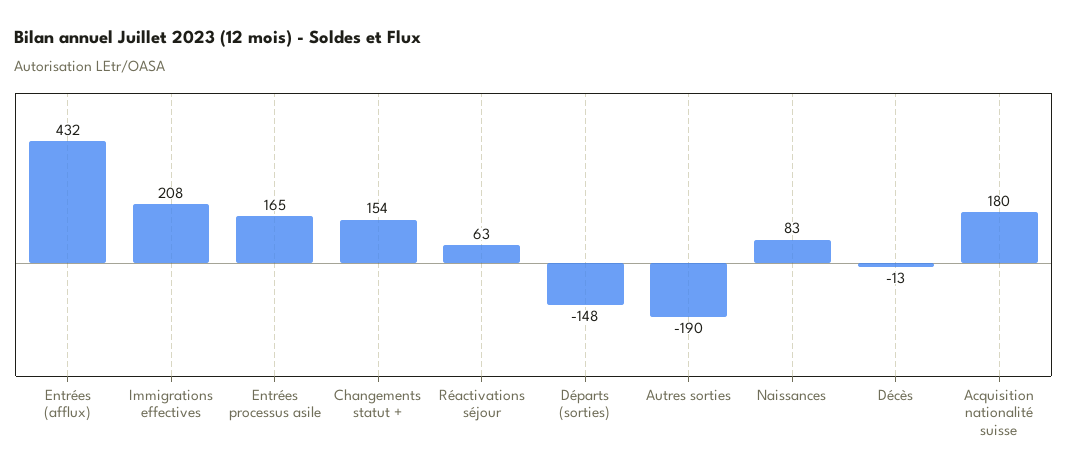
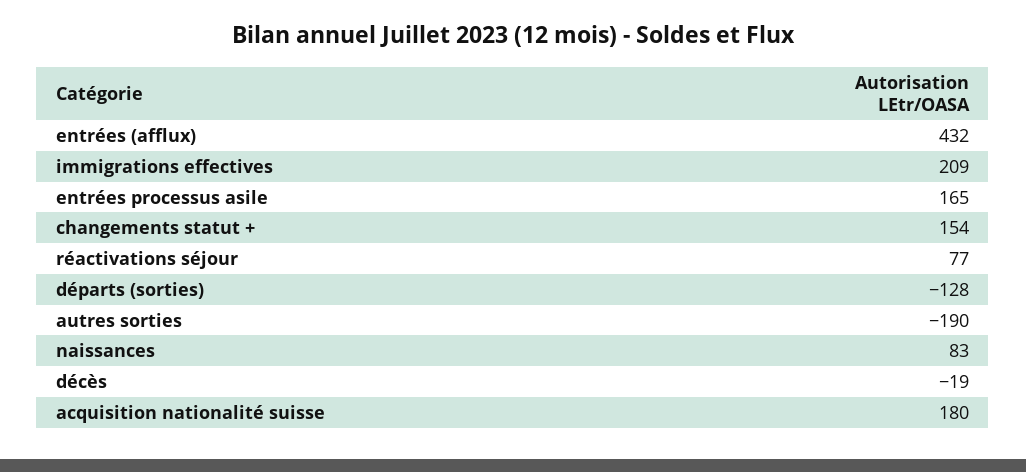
Immigrations effectives: 208 -> 209
Réactivations séjour: 63 -> 77
Départs (sorties): -148 -> -128
Décès: -13 -> -19

